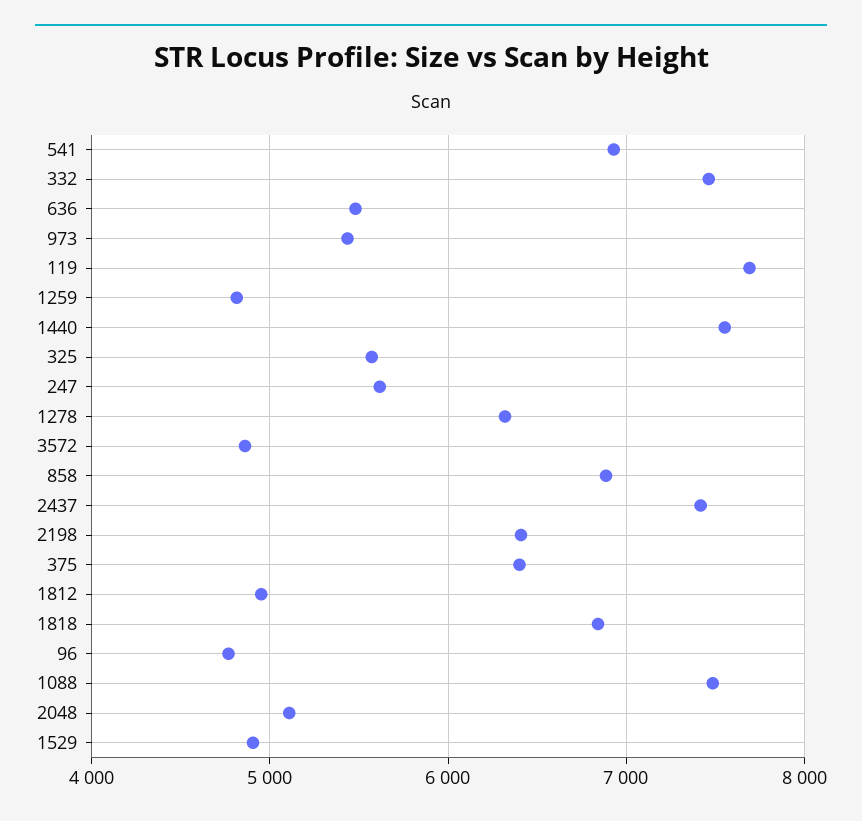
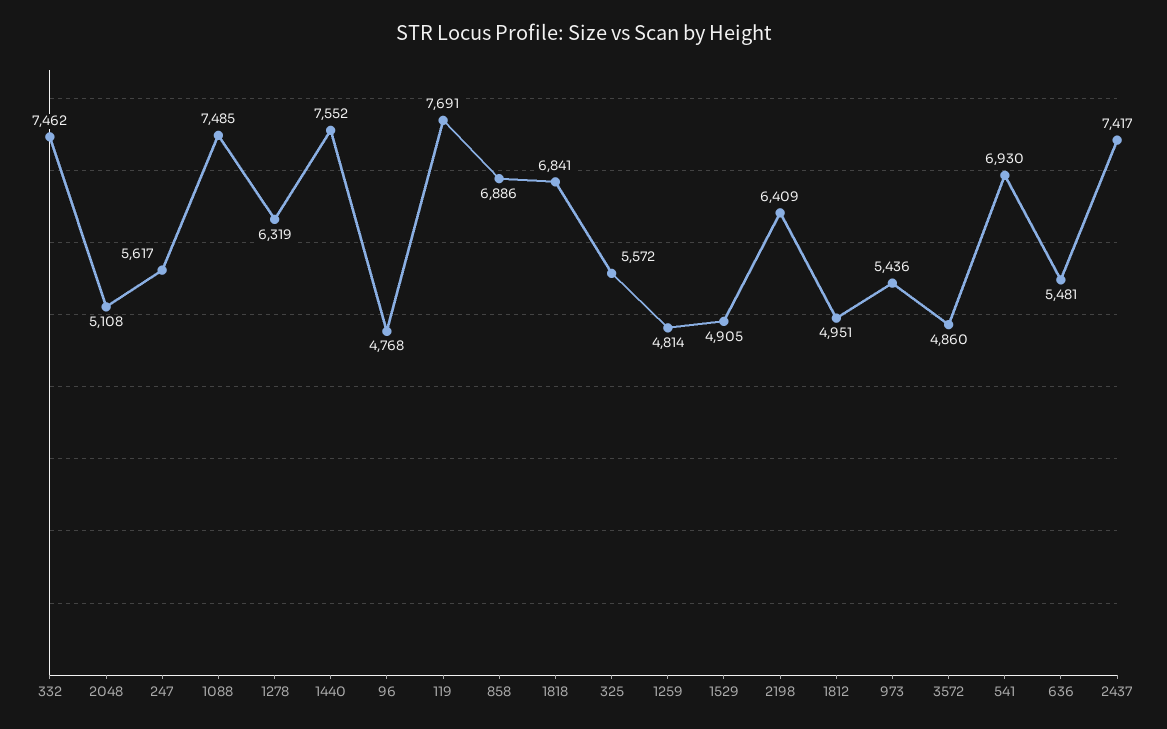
375: 6400 -> none

